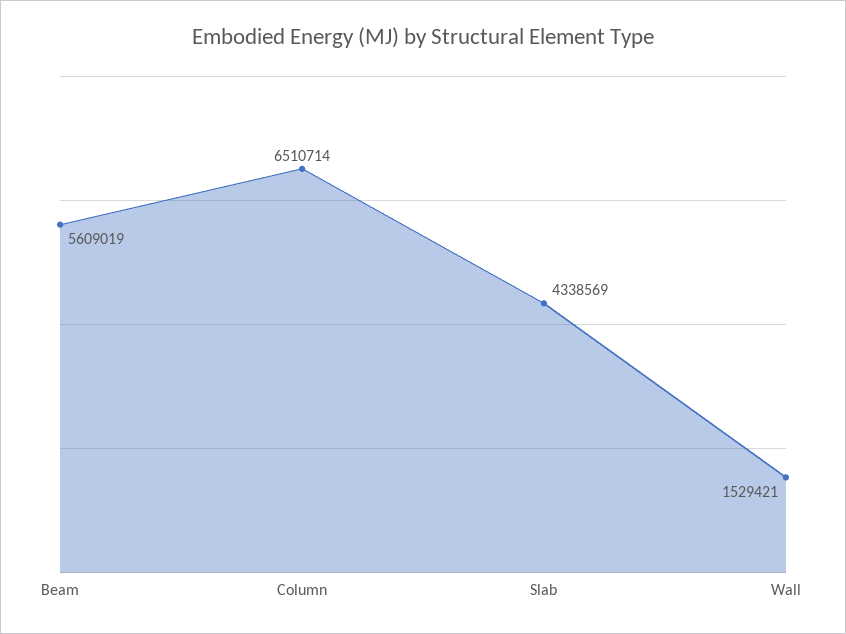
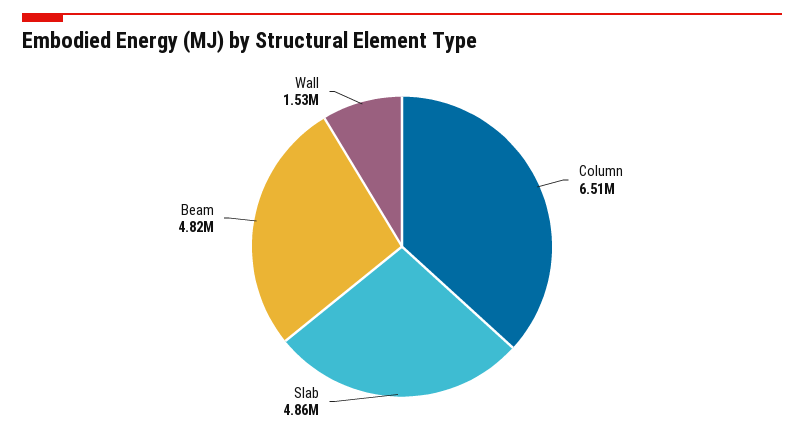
Beam: 5609019 -> 4820000
Slab: 4338569 -> 4860000

